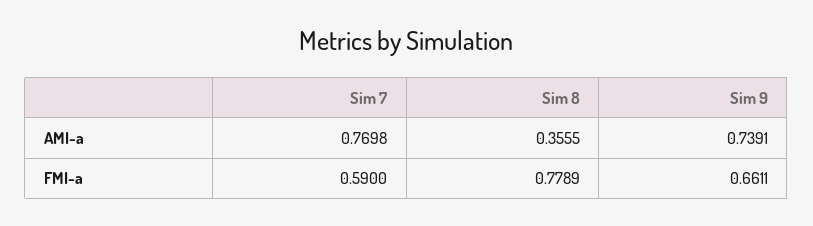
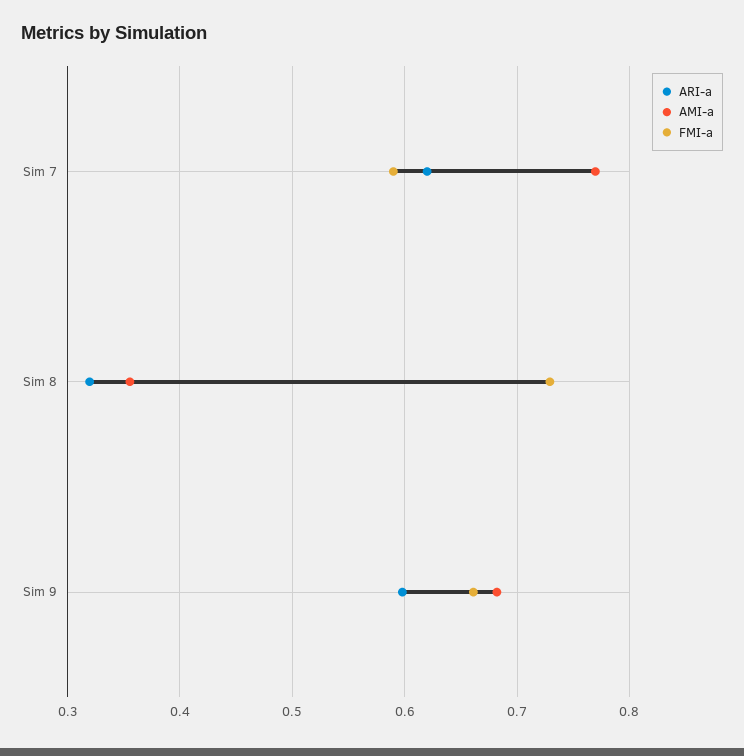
AMI-a, Sim 9: 0.7391 -> 0.68
FMI-a, Sim 8: 0.7789 -> 0.73
ARI-a, Sim 7: none -> 0.62
ARI-a, Sim 8: none -> 0.32
ARI-a, Sim 9: none -> 0.6

